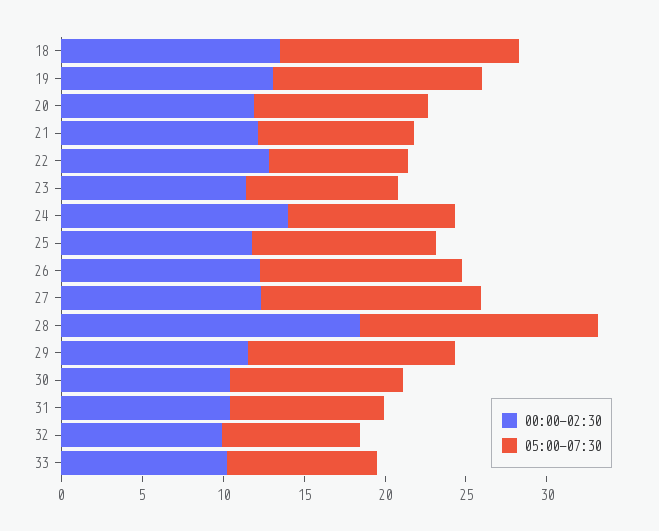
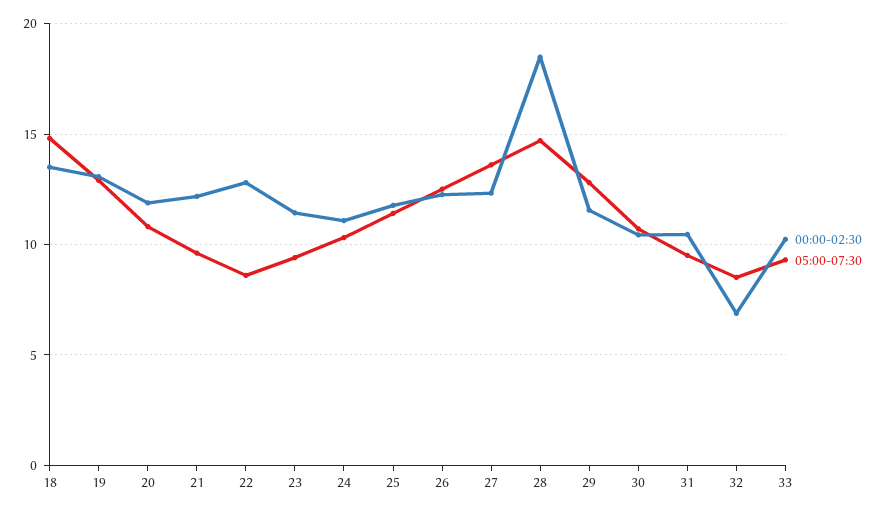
00:00-02:30, 24: 14 -> 11
00:00-02:30, 32: 10 -> 7

